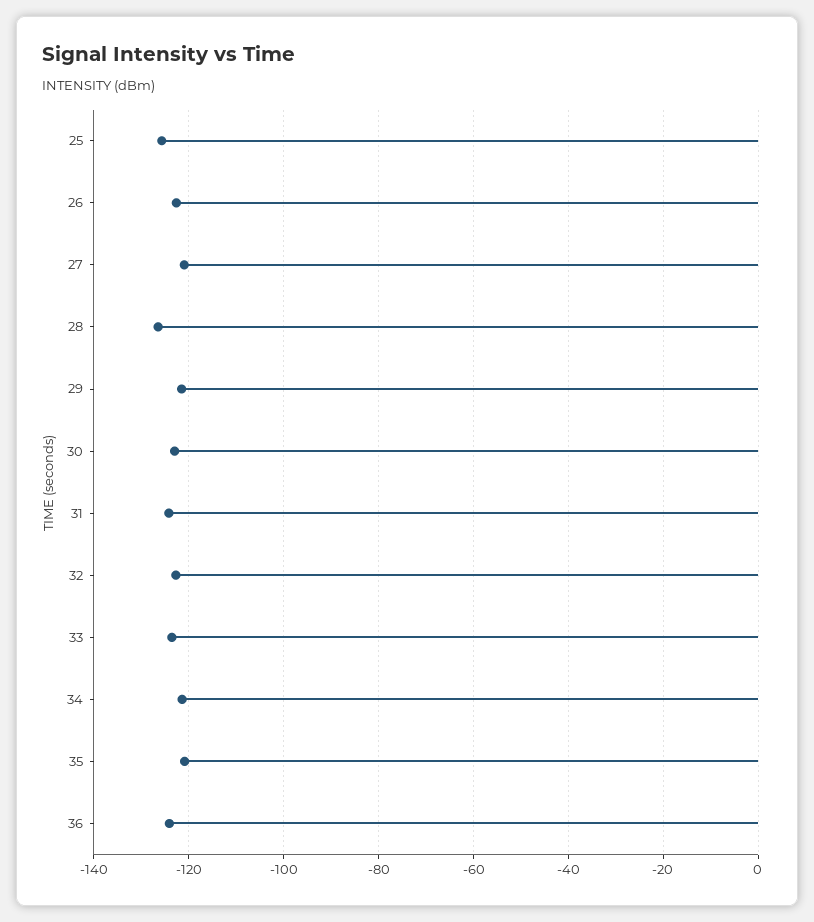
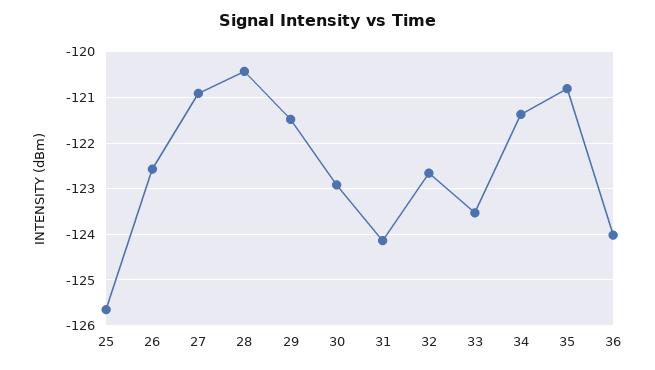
28: -126 -> -120.4

